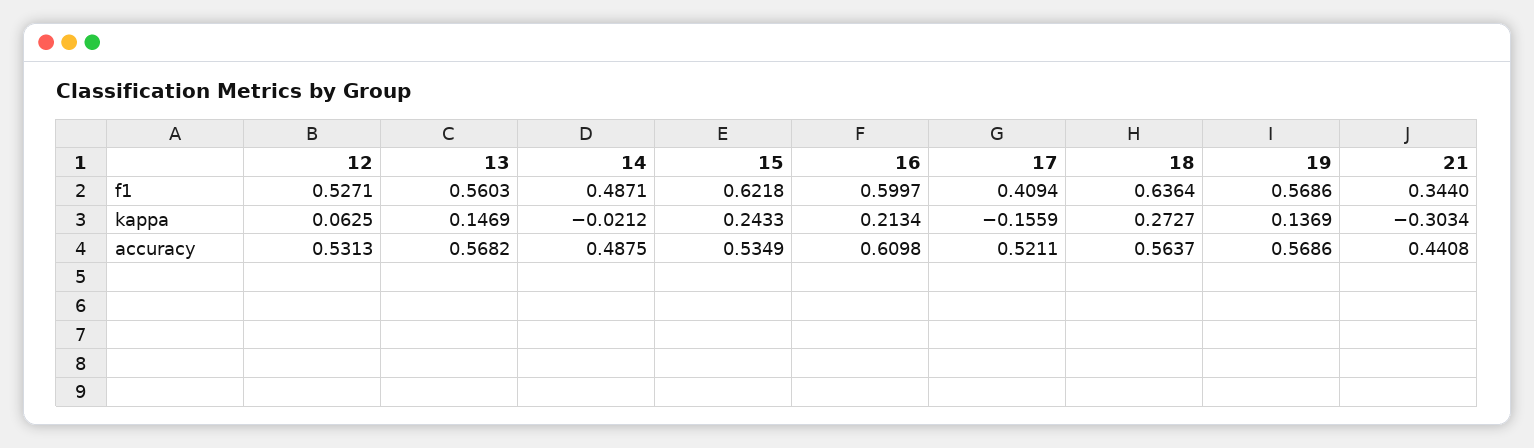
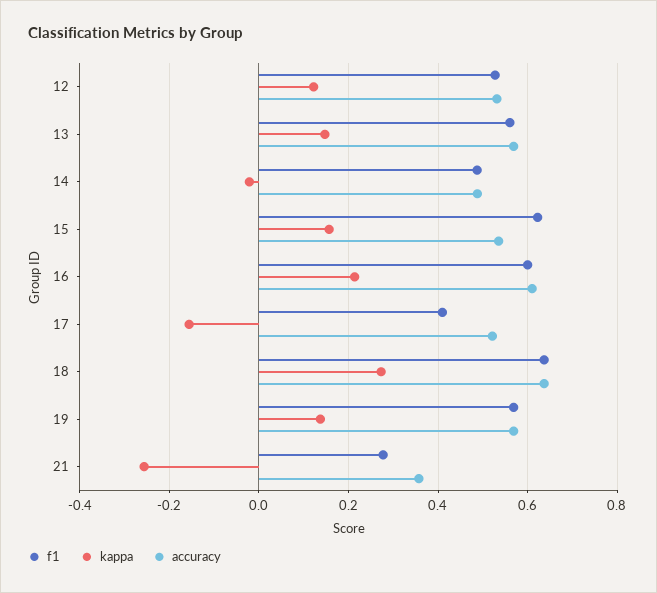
f1, 21: 0.344 -> 0.28
kappa, 12: 0.0625 -> 0.12
kappa, 15: 0.2433 -> 0.16
kappa, 21: -0.3034 -> -0.26
accuracy, 18: 0.5637 -> 0.64
accuracy, 21: 0.4408 -> 0.36

